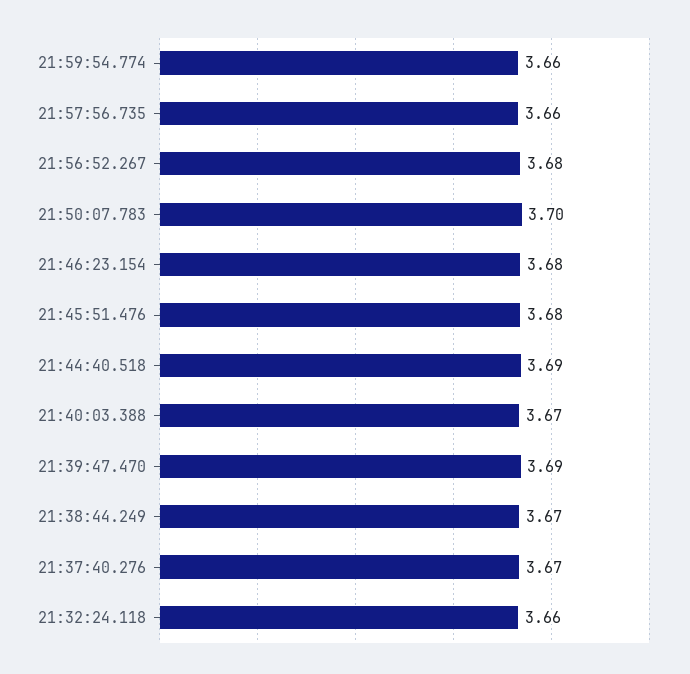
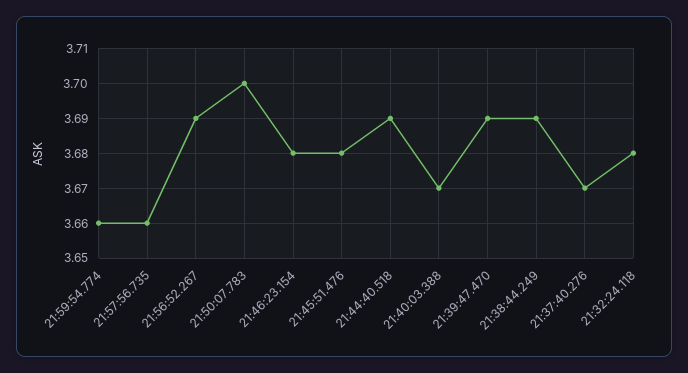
21:56:52.267: 3.68 -> 3.69
21:38:44.249: 3.67 -> 3.69
21:32:24.118: 3.66 -> 3.68

